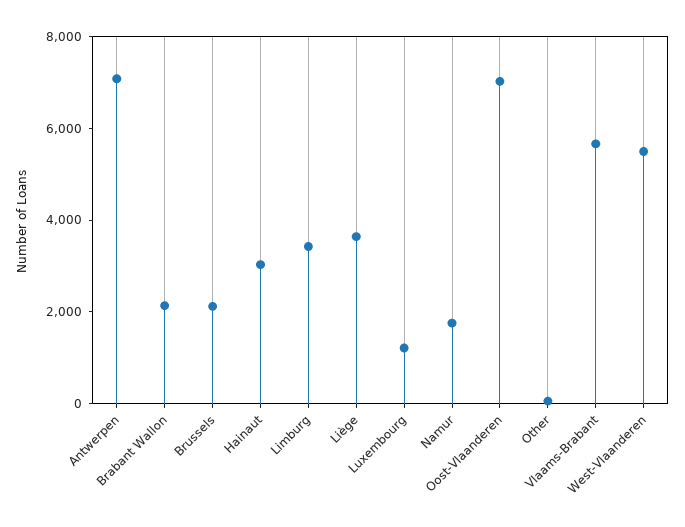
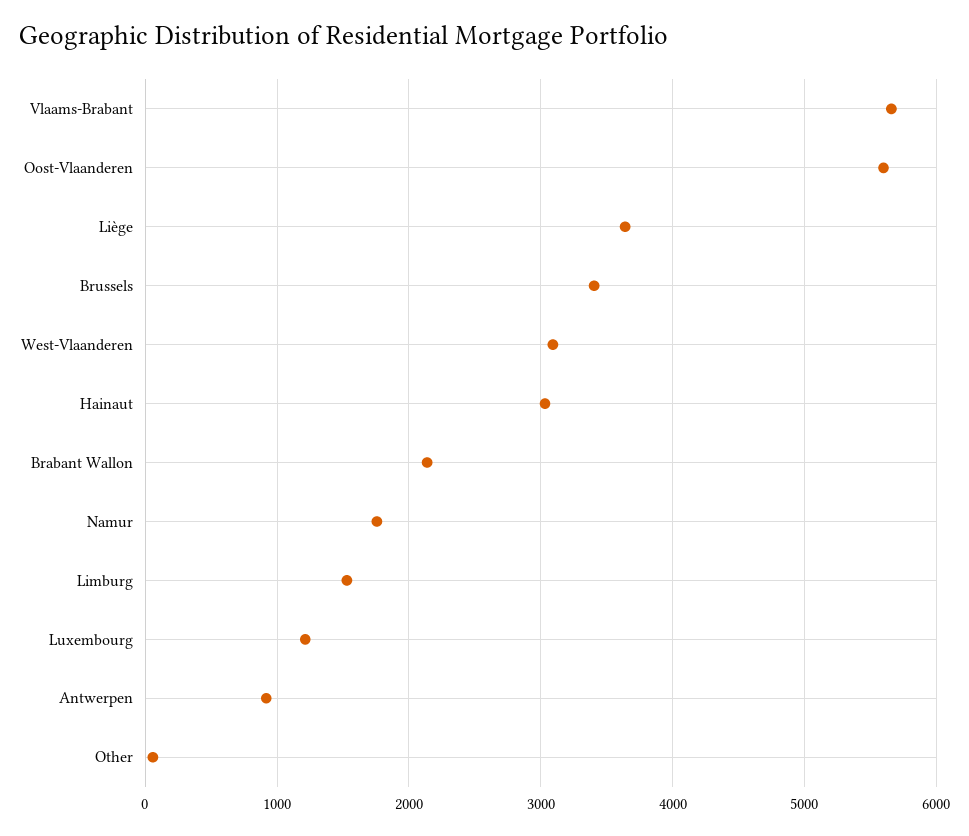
Antwerpen: 7000 -> 900
Brussels: 2000 -> 3400
Limburg: 3500 -> 1500
Oost-Vlaanderen: 7000 -> 5600
West-Vlaanderen: 5500 -> 3100

